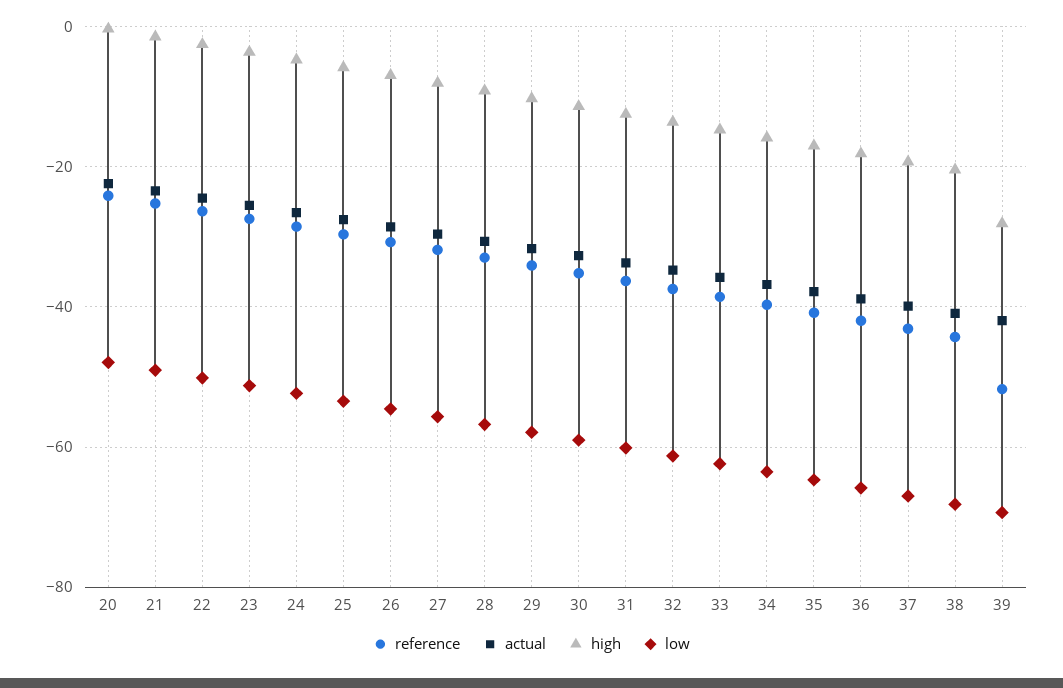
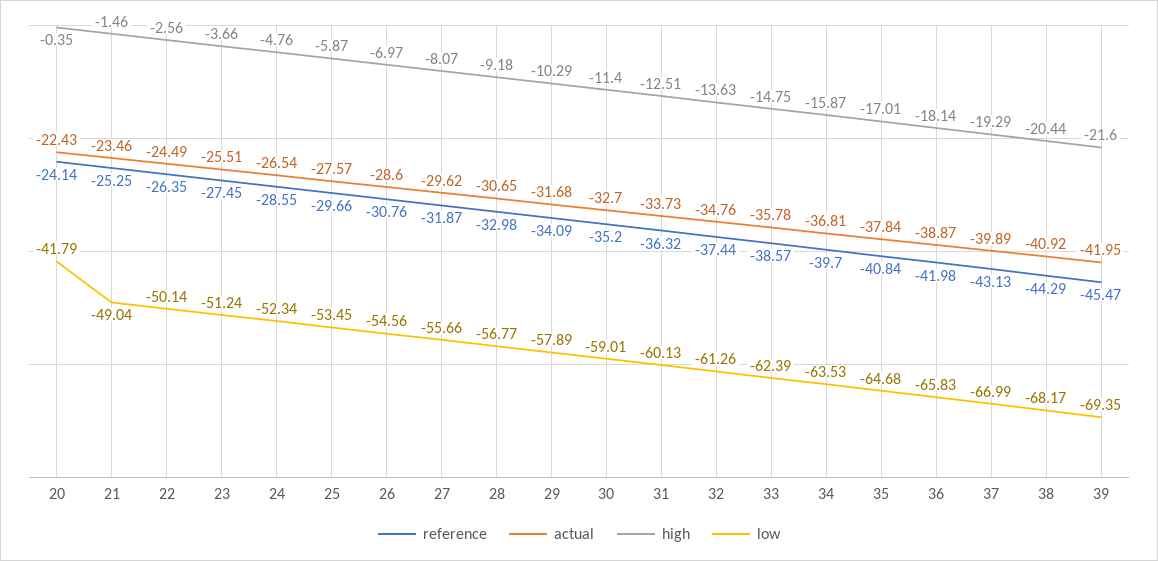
low, 20: -48 -> -41.79
reference, 39: -52 -> -45.47
high, 39: -28 -> -21.6

